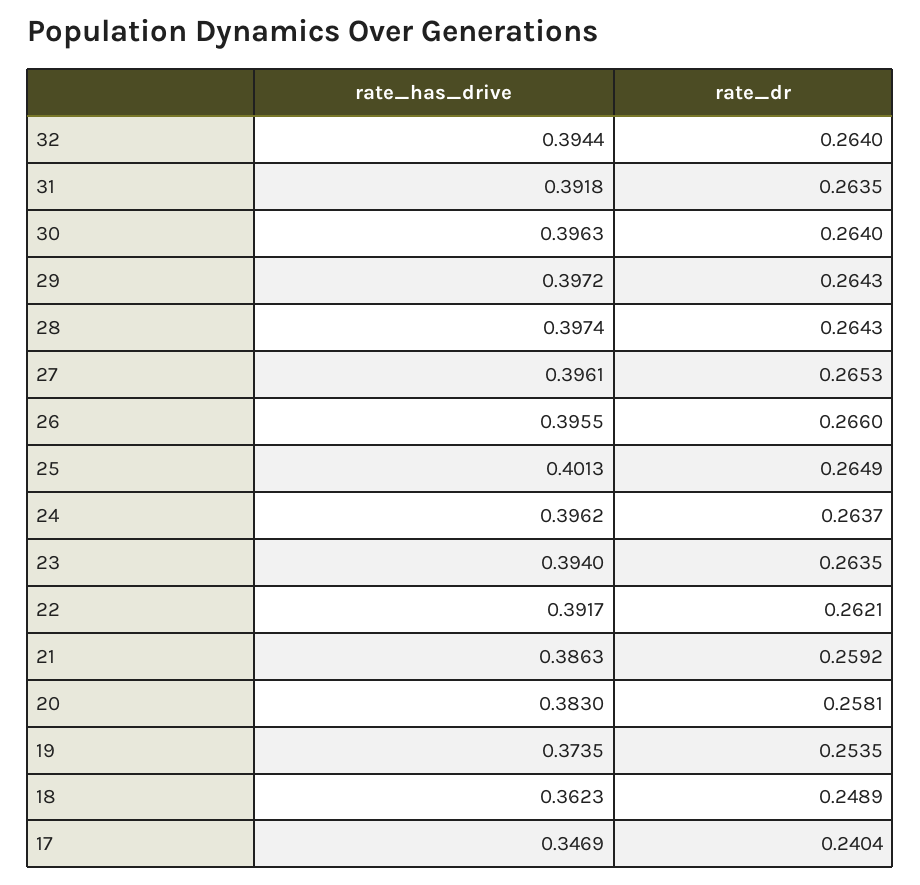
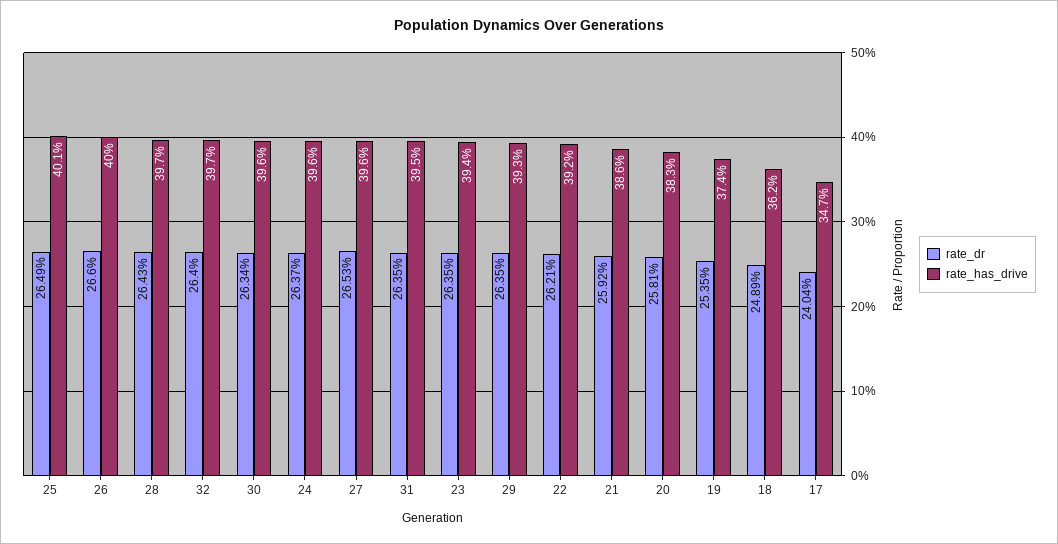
rate_has_drive, 32: 0.3944 -> 0.397
rate_has_drive, 31: 0.3918 -> 0.395
rate_dr, 30: 0.264 -> 0.2634
rate_has_drive, 29: 0.3972 -> 0.393
rate_dr, 29: 0.2643 -> 0.2635
rate_has_drive, 26: 0.3955 -> 0.4

